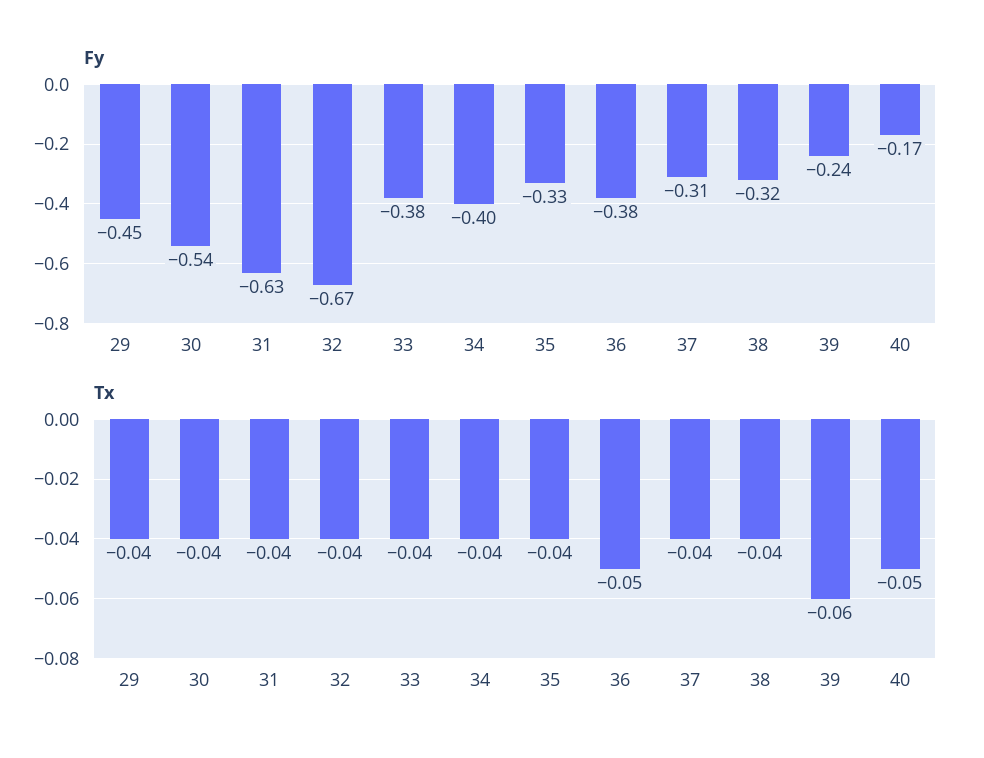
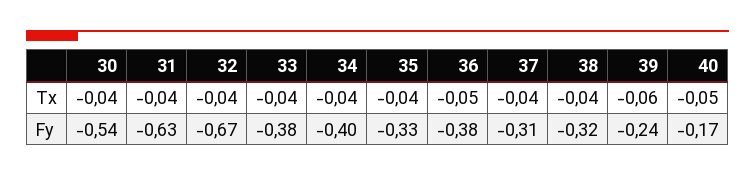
Fy, 29: -0.45 -> none
Tx, 29: -0.04 -> none

